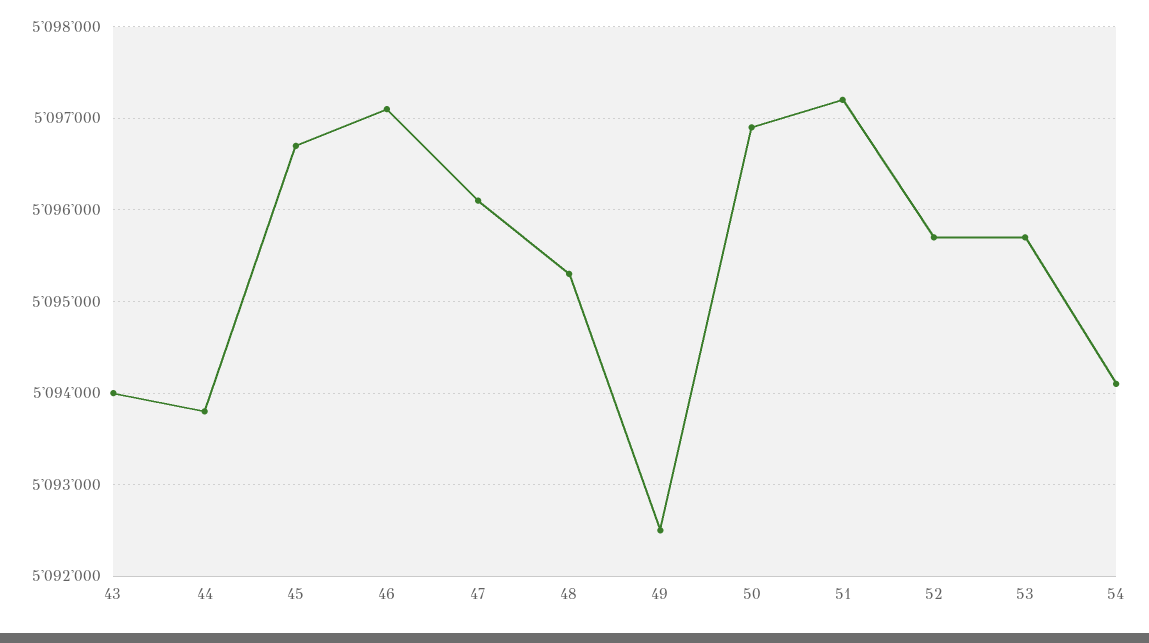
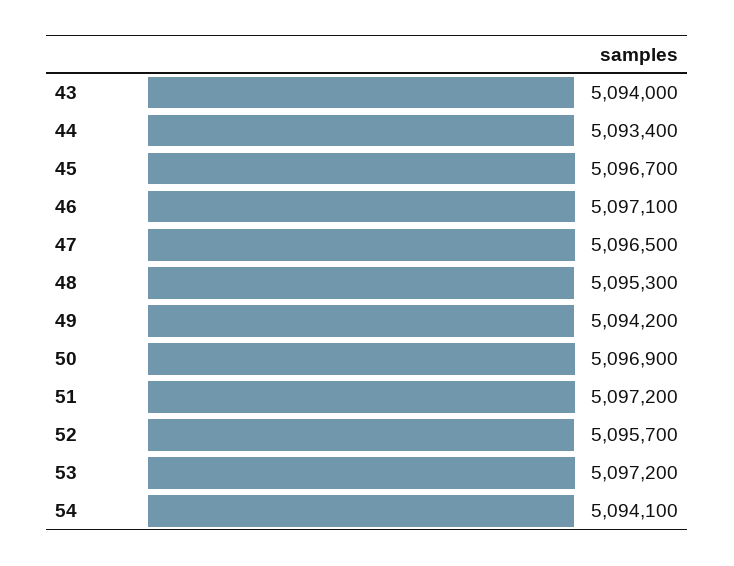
44: 5093800 -> 5093400
47: 5096100 -> 5096500
49: 5092500 -> 5094200
53: 5095700 -> 5097200

